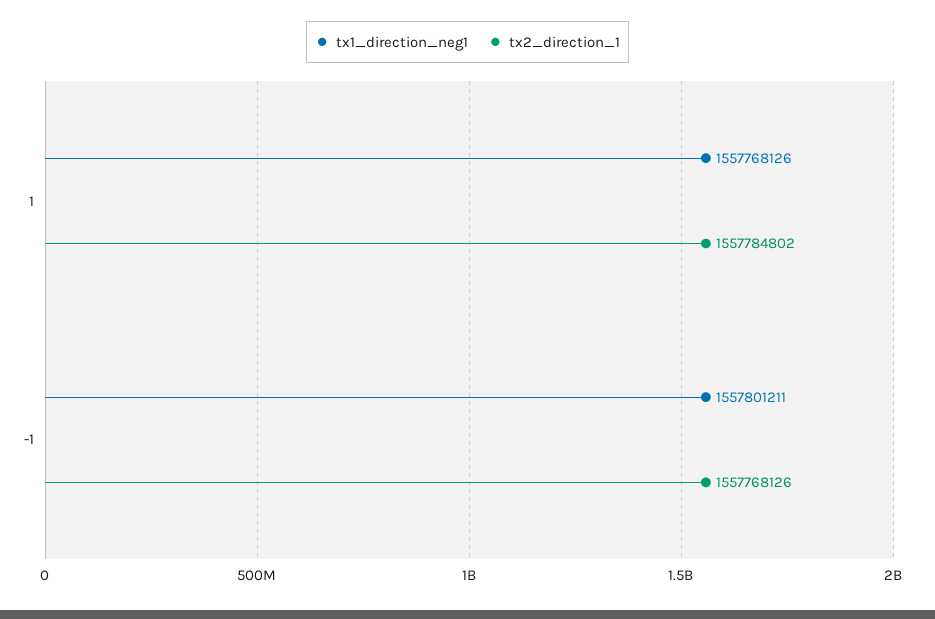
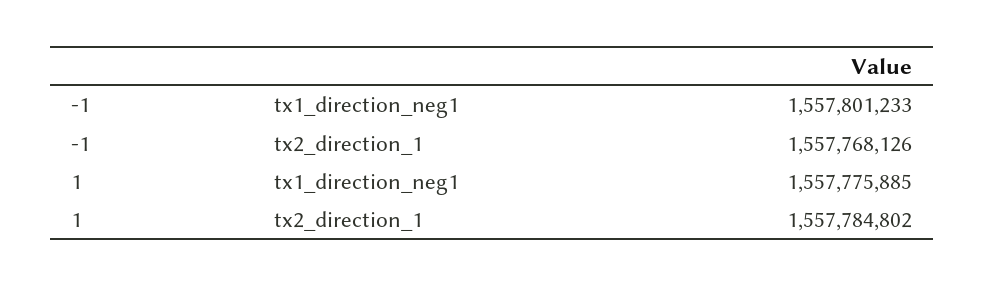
tx1_direction_neg1, 1: 1557768126 -> 1557775885
tx1_direction_neg1, -1: 1557801211 -> 1557801233

